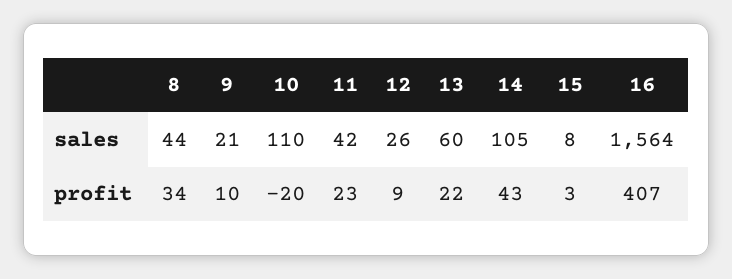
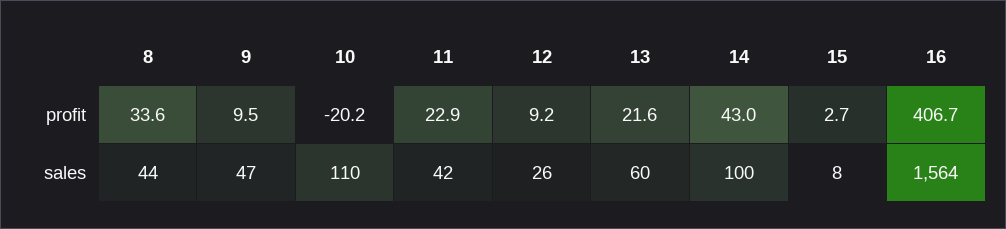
9, sales: 21 -> 47
14, sales: 105 -> 100

